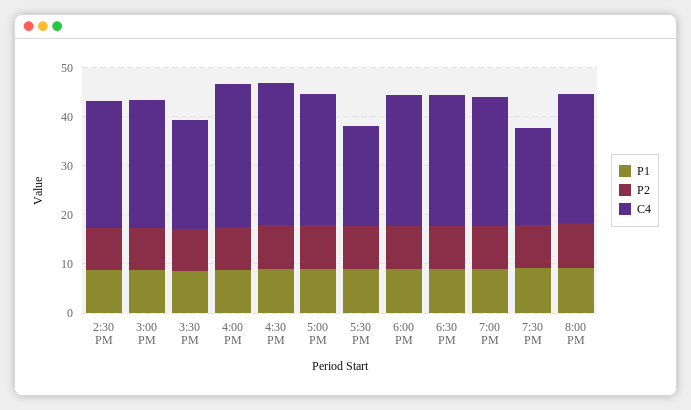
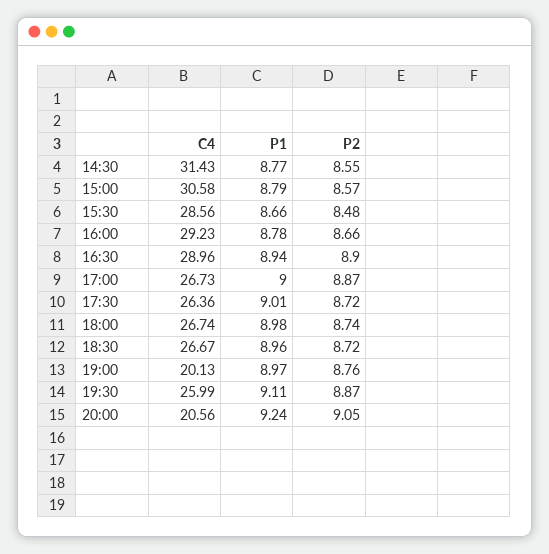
C4, 2:30 PM: 26 -> 31.43
C4, 3:00 PM: 26 -> 30.58
C4, 3:30 PM: 22 -> 28.56
C4, 5:30 PM: 20 -> 26.36
C4, 7:00 PM: 26 -> 20.13
C4, 7:30 PM: 20 -> 25.99
C4, 8:00 PM: 26 -> 20.56

